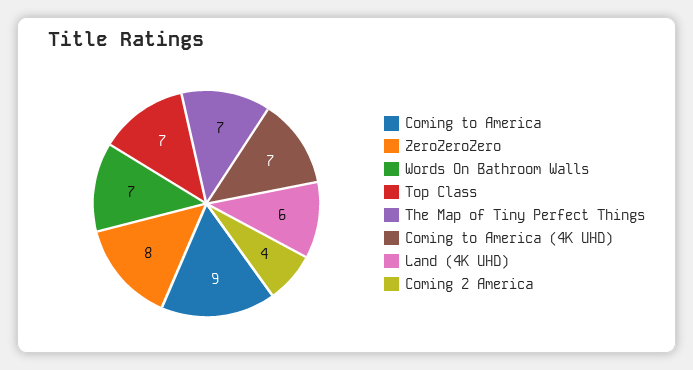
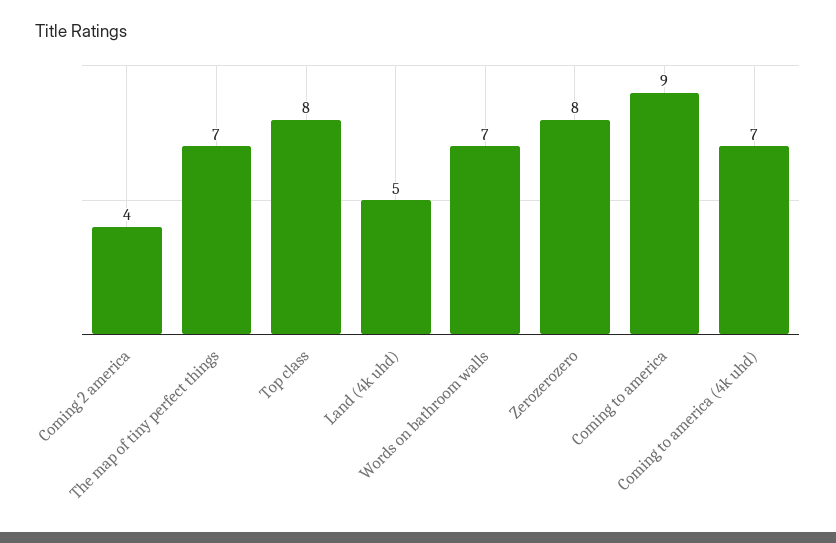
Top Class: 7 -> 8
Land (4K UHD): 6 -> 5

